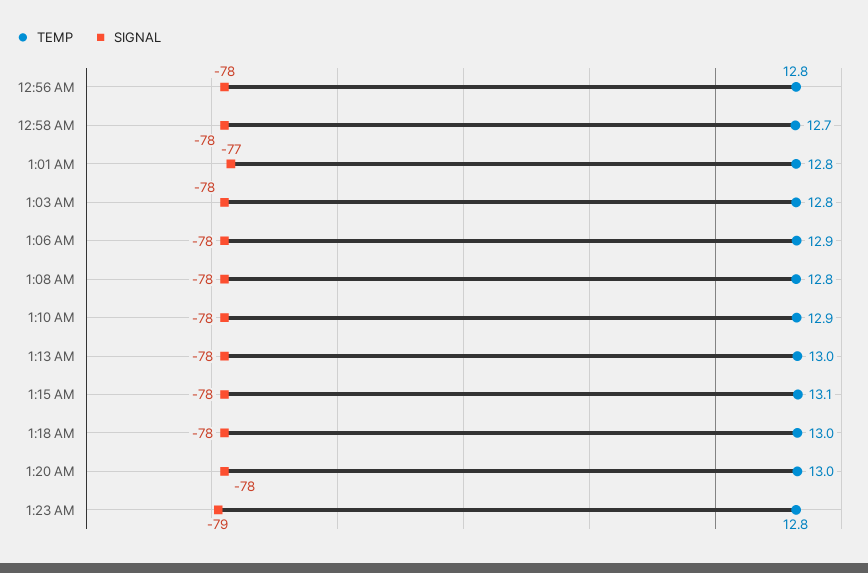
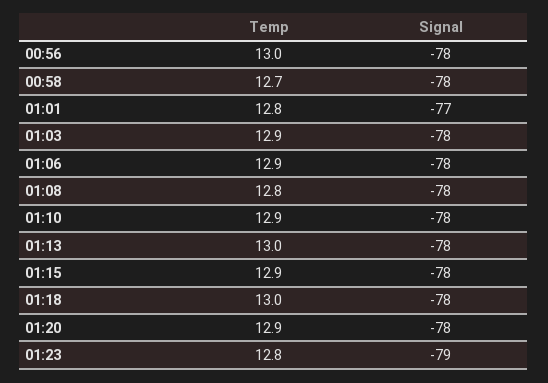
TEMP, 12:56 AM: 12.8 -> 13
TEMP, 1:03 AM: 12.8 -> 12.9
TEMP, 1:15 AM: 13.1 -> 12.9
TEMP, 1:20 AM: 13 -> 12.9

